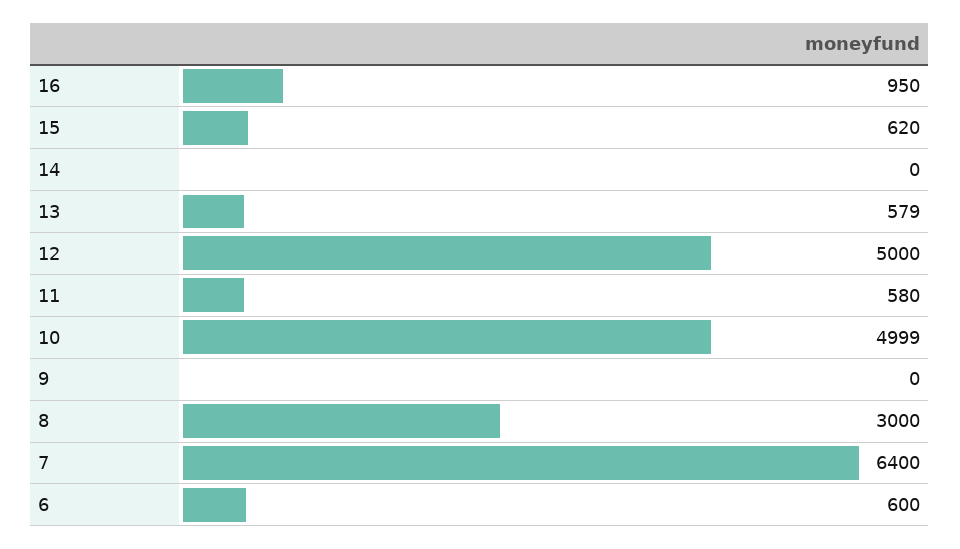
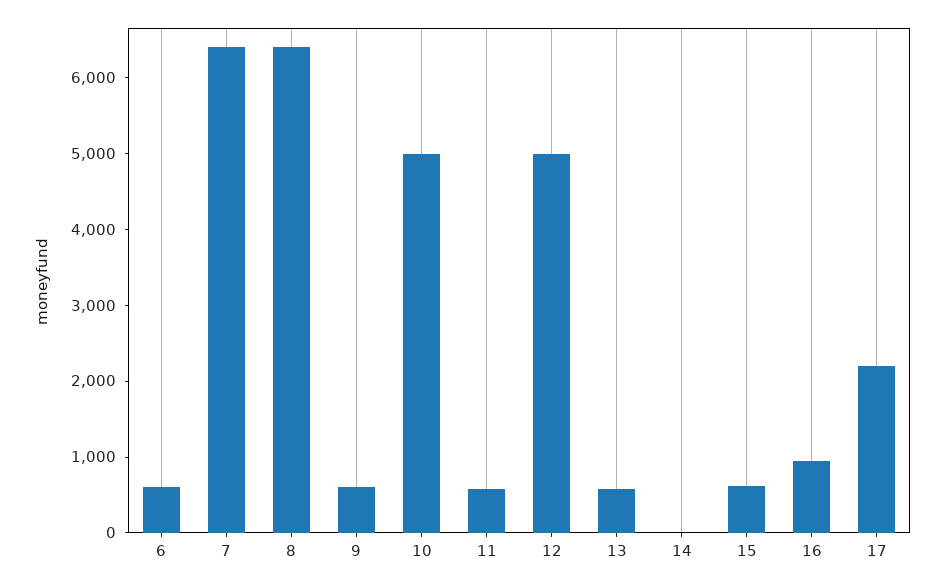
9: 0 -> 600
8: 3000 -> 6400
17: none -> 2200

